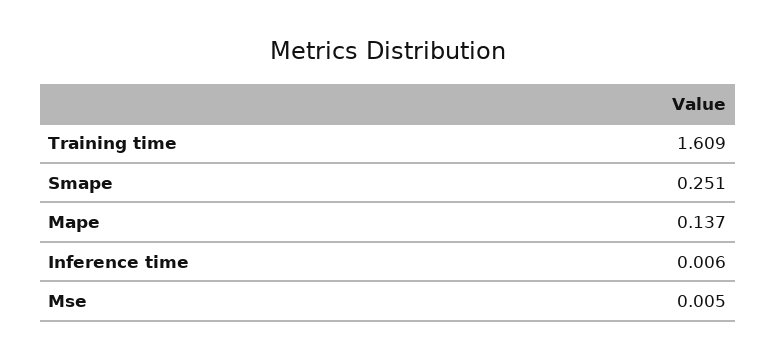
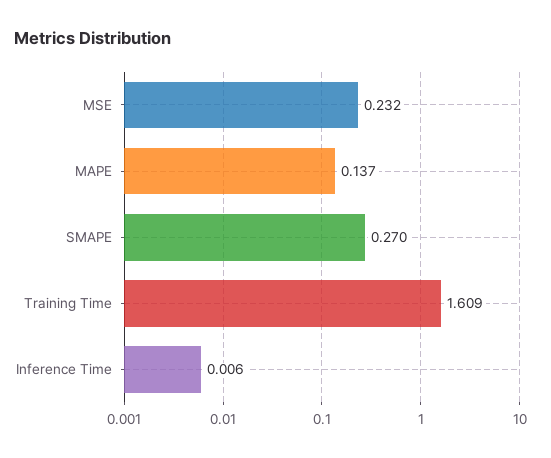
Smape: 0.251 -> 0.27
Mse: 0.005 -> 0.232

